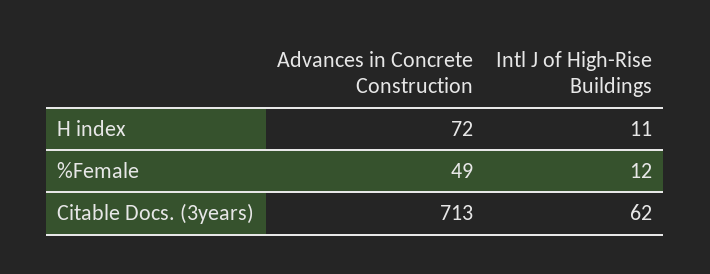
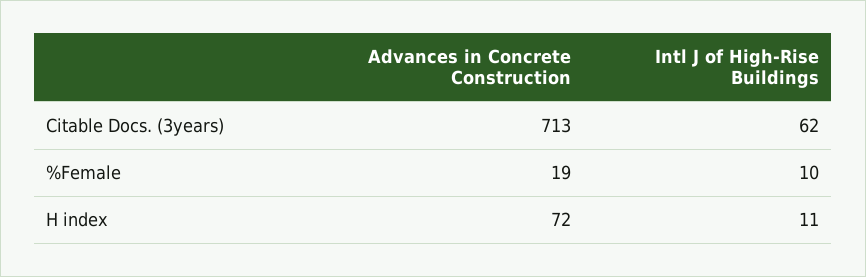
Advances in Concrete Construction, %Female: 49 -> 19
Intl J of High-Rise Buildings, %Female: 12 -> 10

